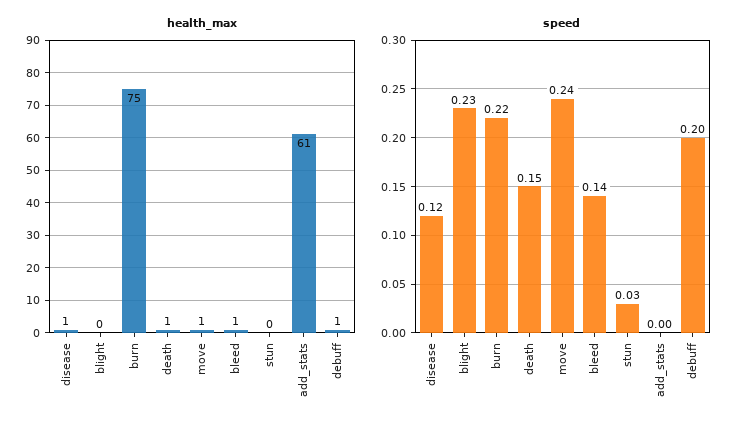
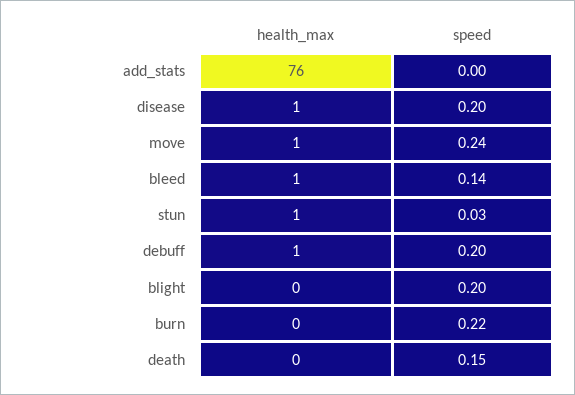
health_max, burn: 75 -> 0
health_max, death: 1 -> 0
health_max, stun: 0 -> 1
health_max, add_stats: 61 -> 76
speed, disease: 0.12 -> 0.2
speed, blight: 0.23 -> 0.2

